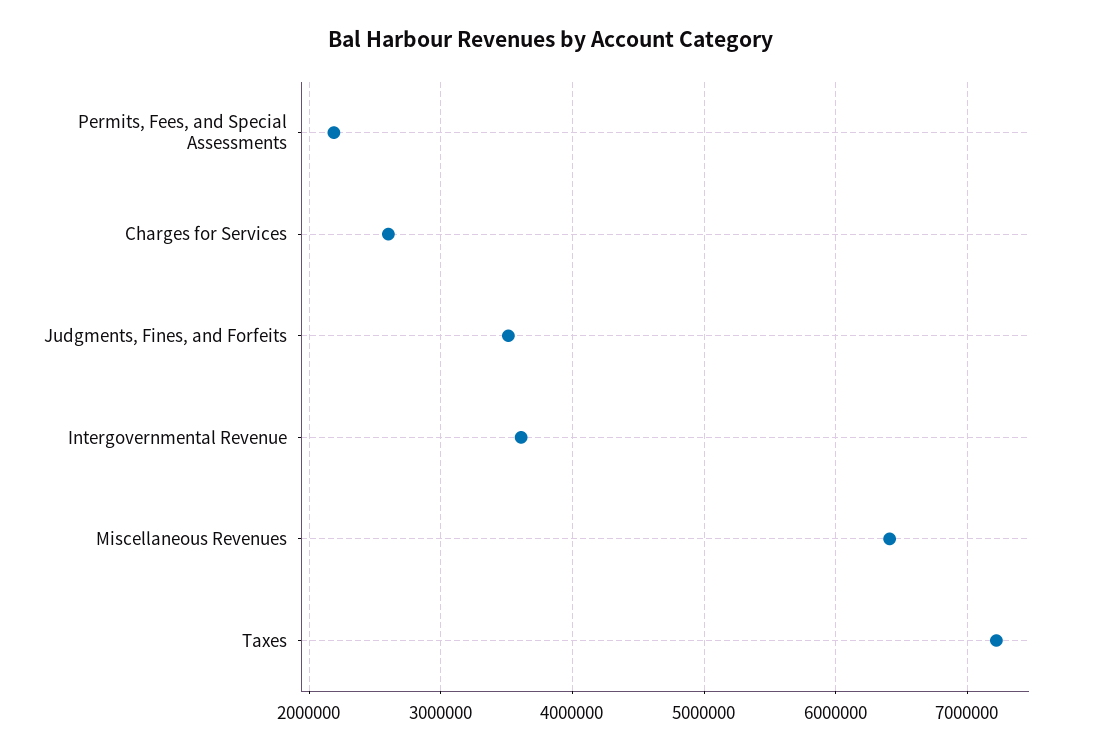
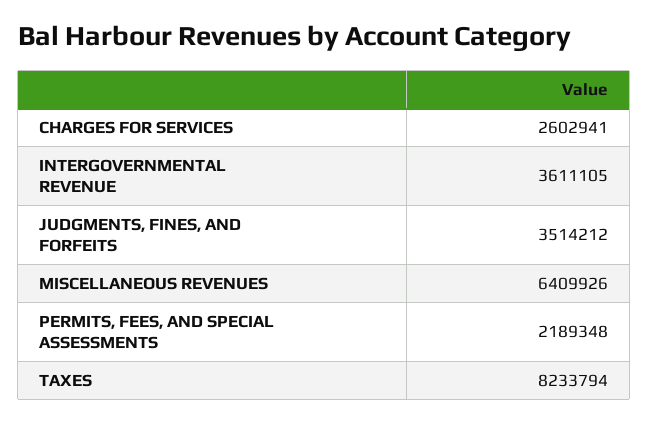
Taxes: 7200000 -> 8233794

